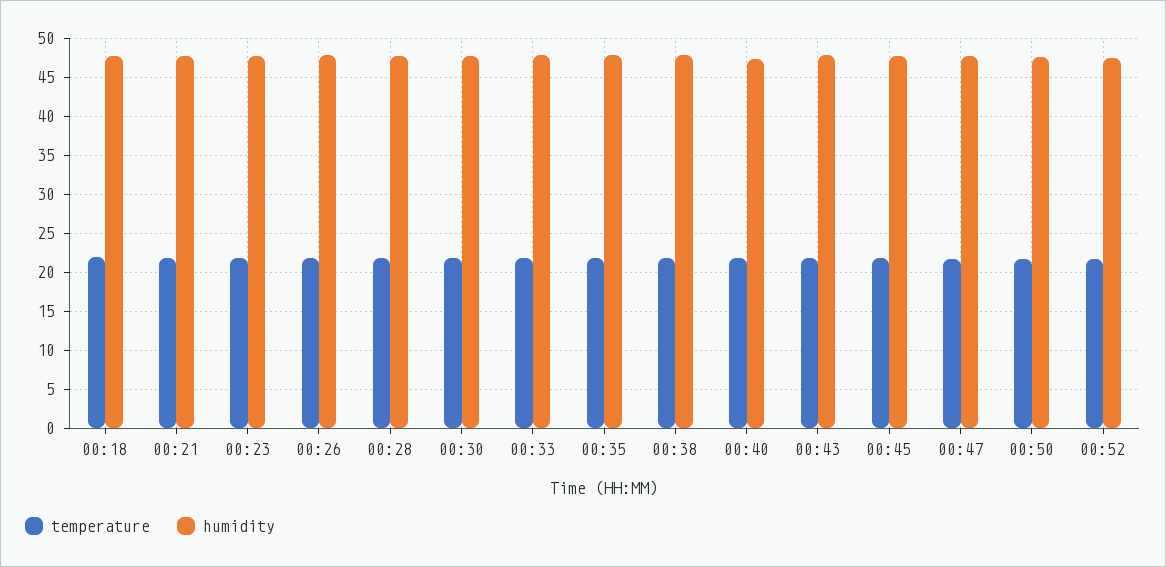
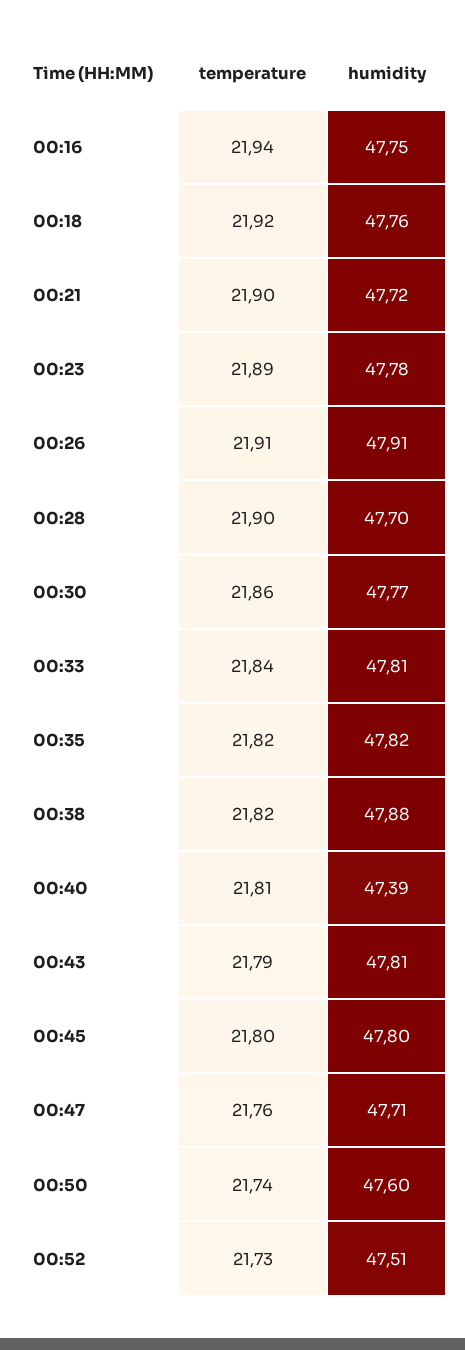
temperature, 00:16: none -> 21.94
humidity, 00:16: none -> 47.75

